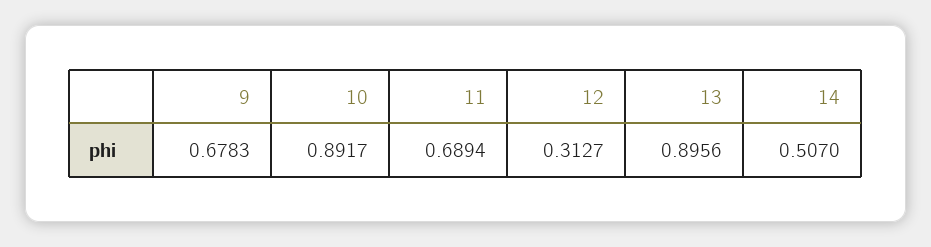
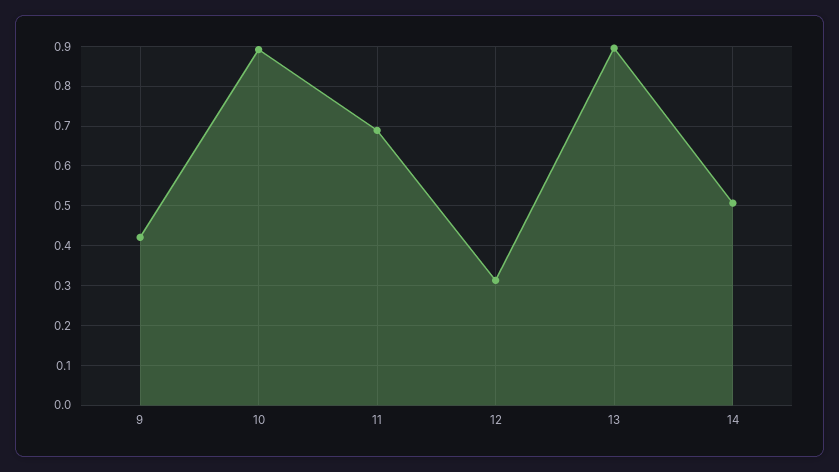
9: 0.6783 -> 0.42

